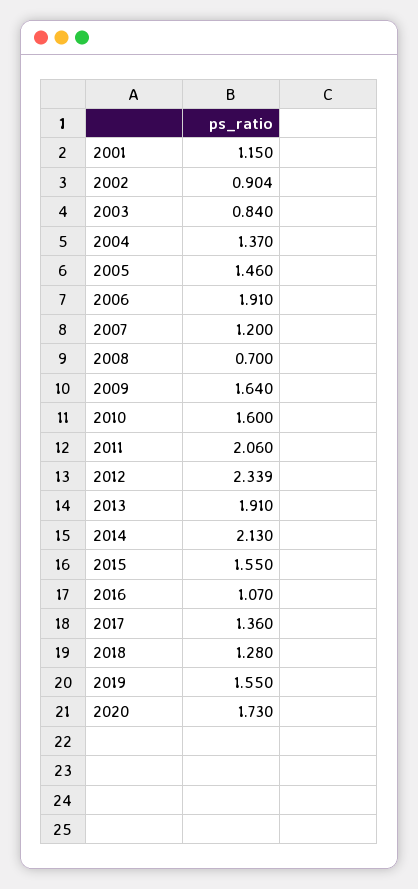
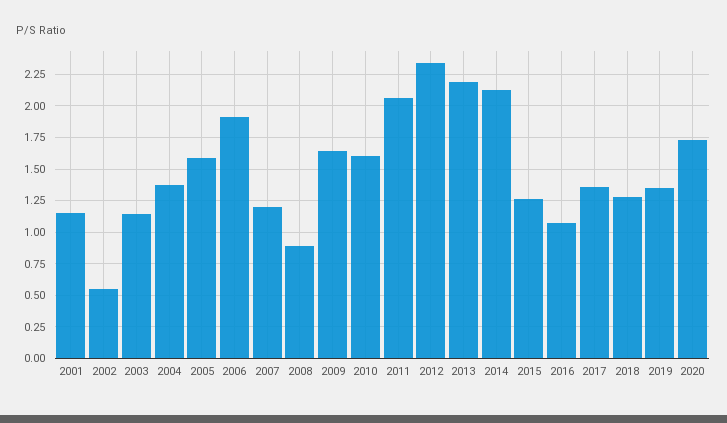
2002: 0.904 -> 0.55
2003: 0.84 -> 1.15
2005: 1.46 -> 1.6
2008: 0.7 -> 0.9
2013: 1.91 -> 2.2
2015: 1.55 -> 1.25
2019: 1.55 -> 1.35

